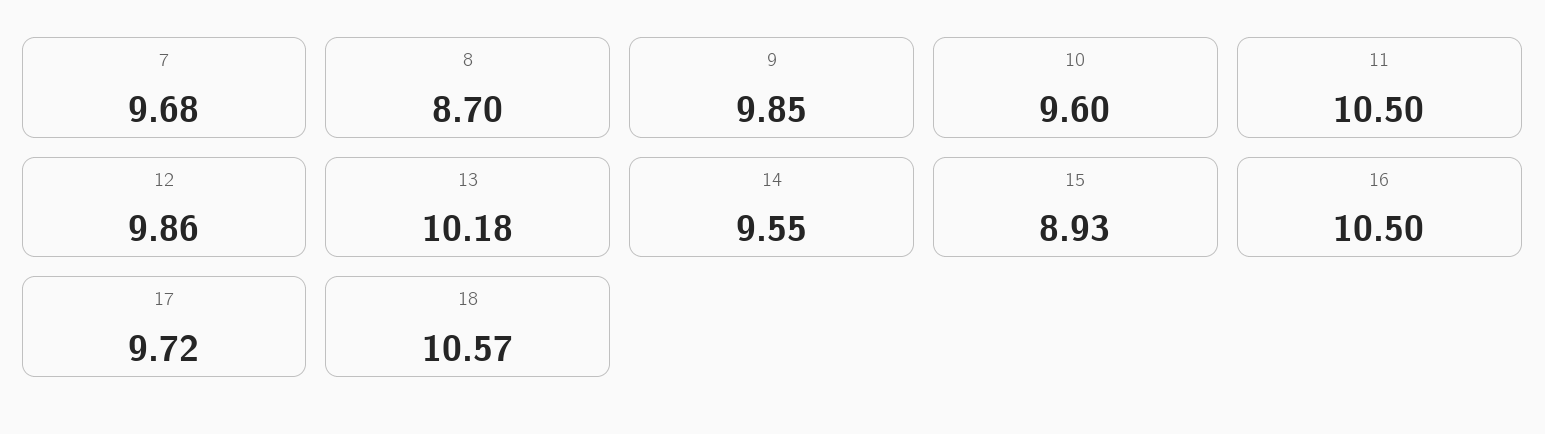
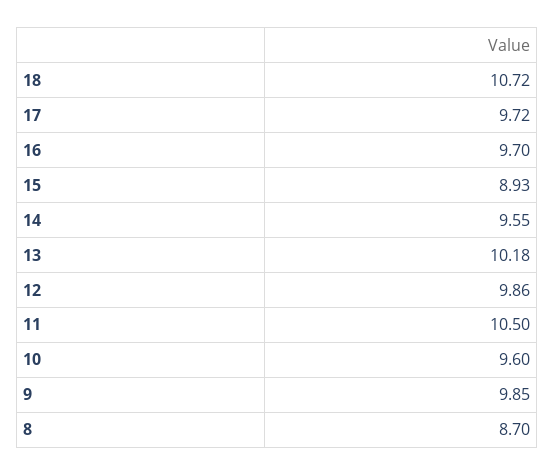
7: 9.68 -> none
16: 10.5 -> 9.7
18: 10.57 -> 10.72

